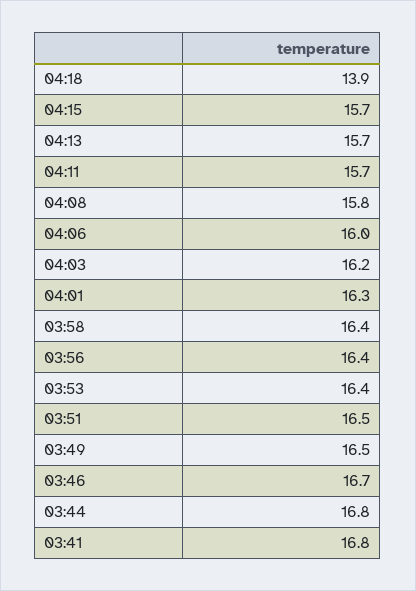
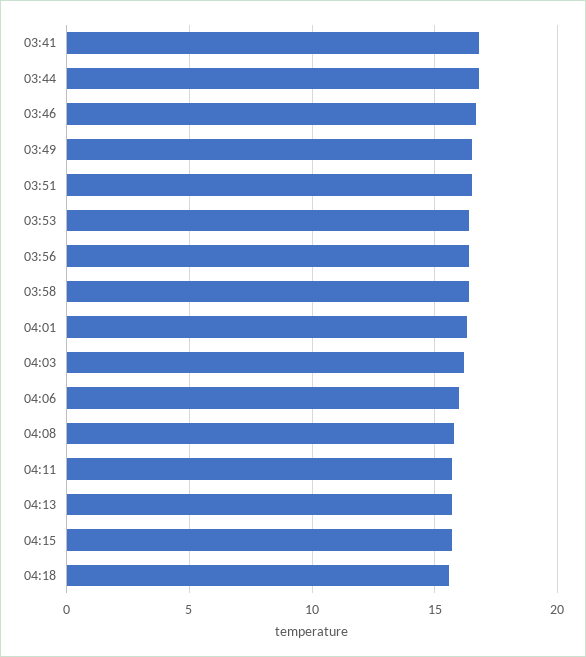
04:18: 13.9 -> 15.5

